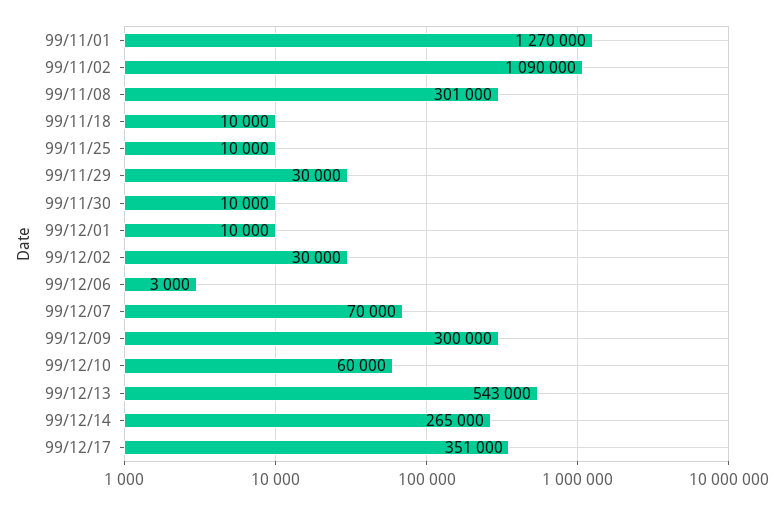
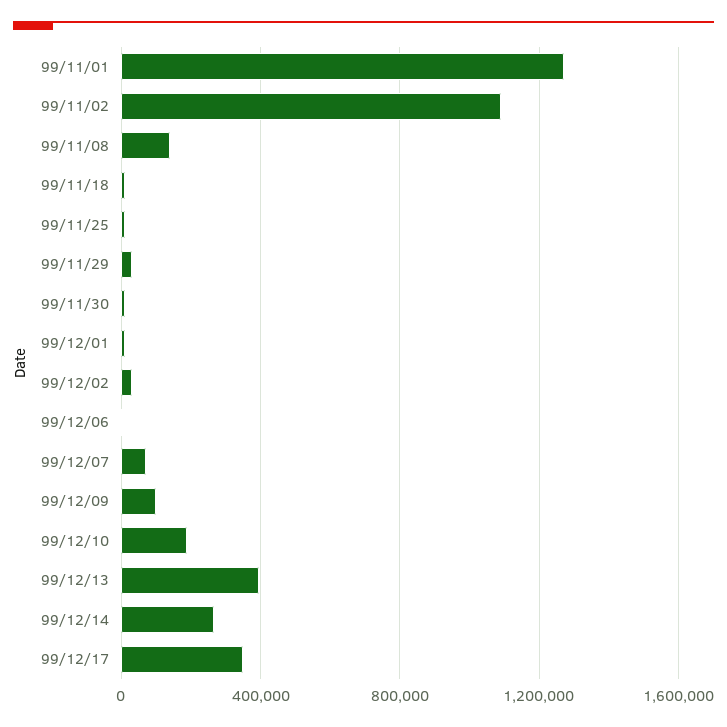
99/11/08: 301000 -> 150000
99/12/09: 300000 -> 100000
99/12/10: 60000 -> 200000
99/12/13: 543000 -> 400000

